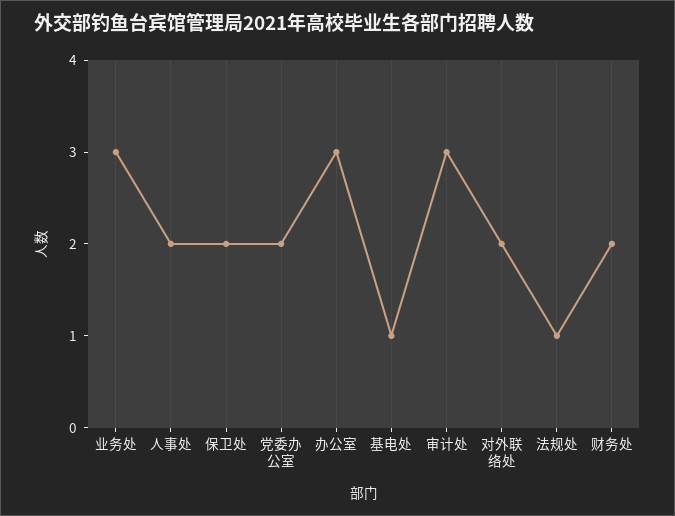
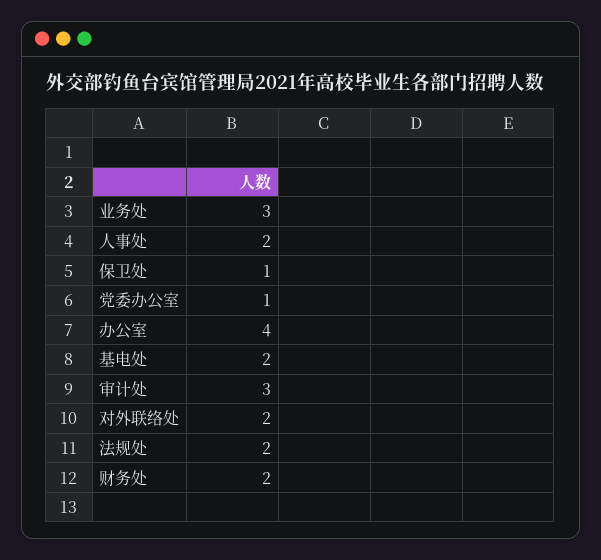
保卫处: 2 -> 1
党委办公室: 2 -> 1
办公室: 3 -> 4
基电处: 1 -> 2
法规处: 1 -> 2

